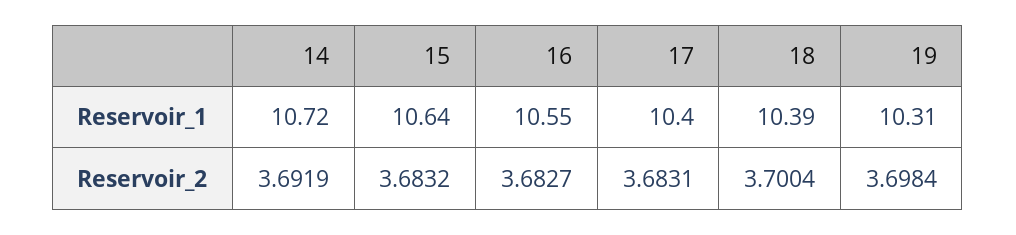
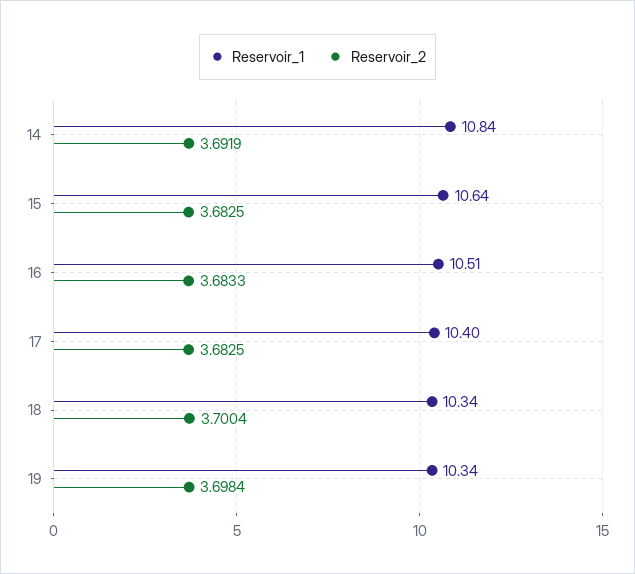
Reservoir_1, 14: 10.72 -> 10.84
Reservoir_1, 16: 10.55 -> 10.51
Reservoir_1, 18: 10.39 -> 10.34
Reservoir_1, 19: 10.31 -> 10.34
Reservoir_2, 15: 3.6832 -> 3.6825
Reservoir_2, 16: 3.6827 -> 3.6833
Reservoir_2, 17: 3.6831 -> 3.6825

